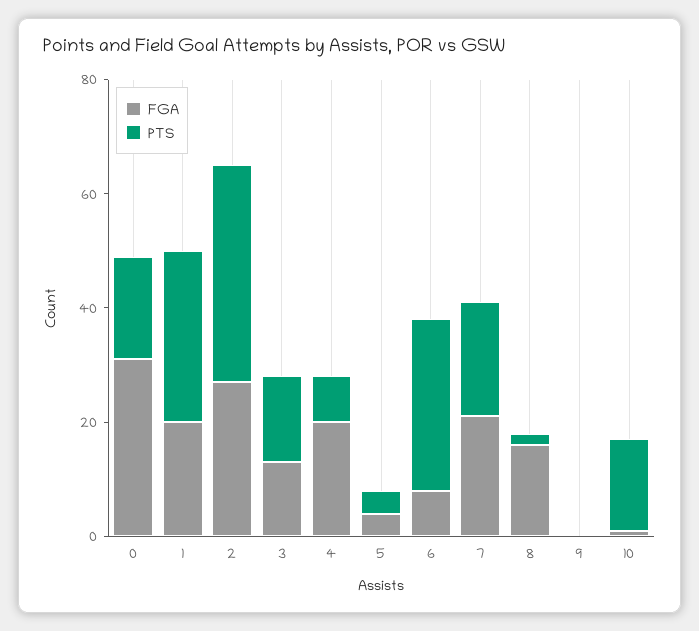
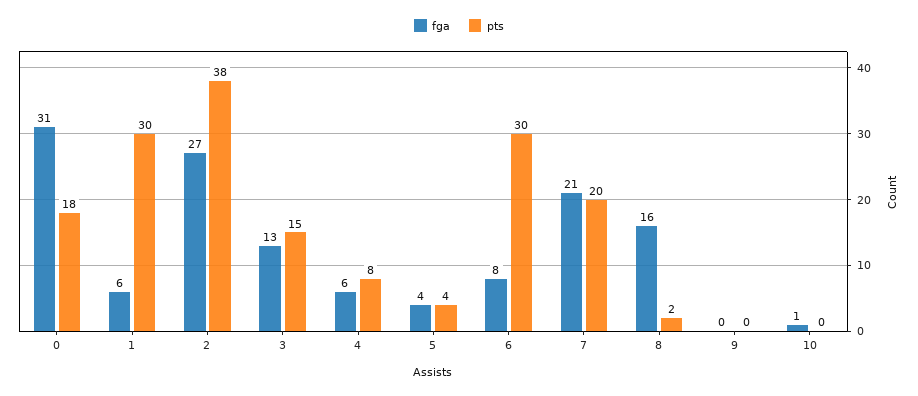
FGA, 1: 20 -> 6
FGA, 4: 20 -> 6
PTS, 10: 15 -> 0

